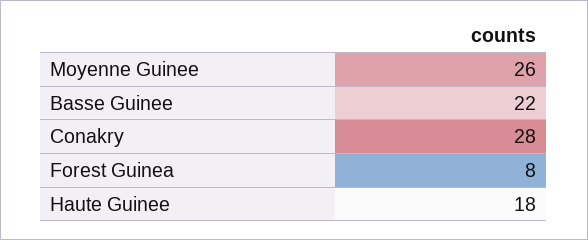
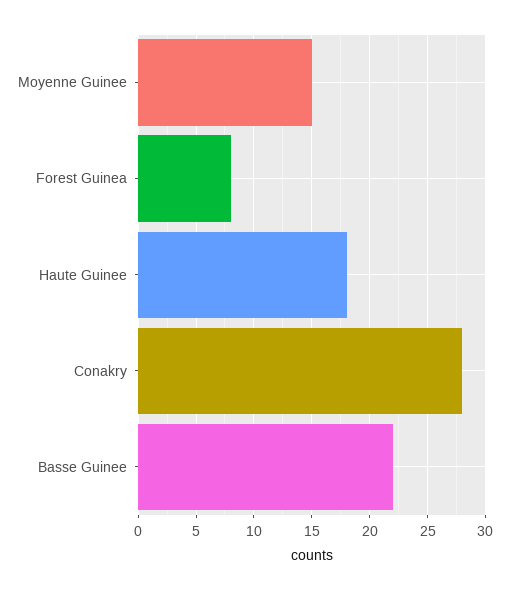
Moyenne Guinee: 26 -> 15

